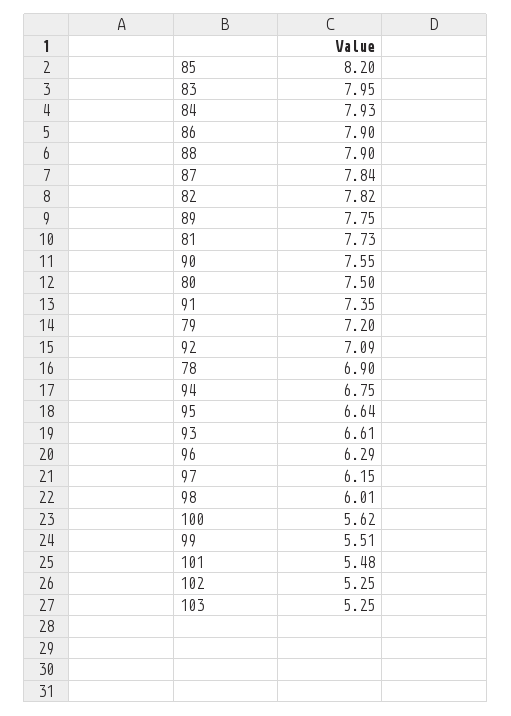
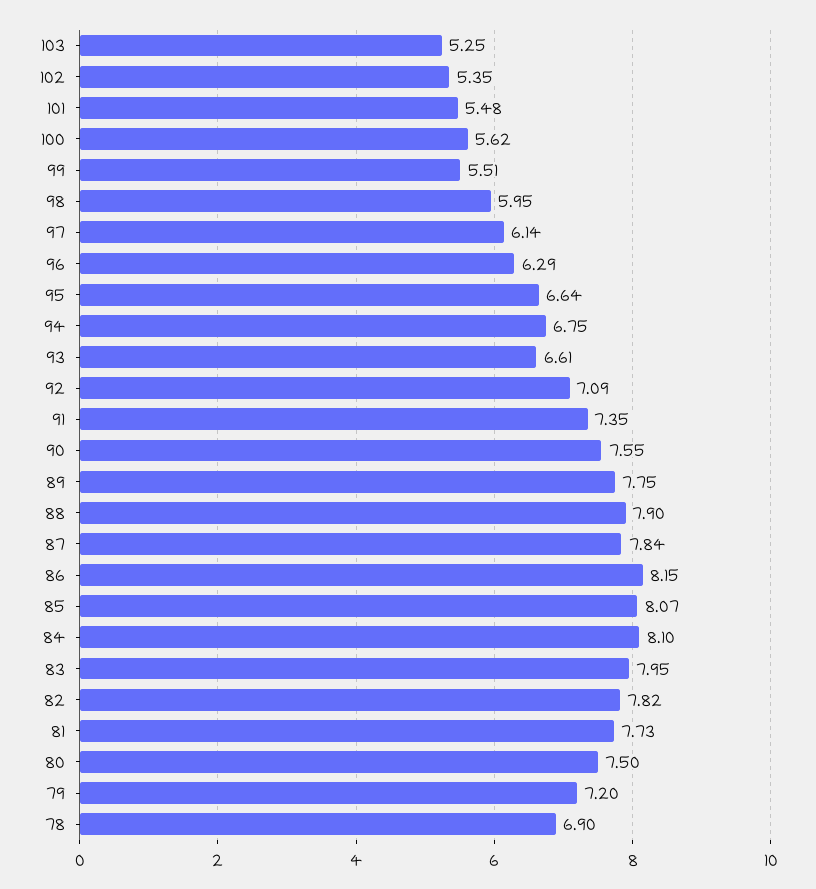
85: 8.2 -> 8.07
84: 7.93 -> 8.1
86: 7.9 -> 8.15
97: 6.15 -> 6.14
98: 6.01 -> 5.95
102: 5.25 -> 5.35

